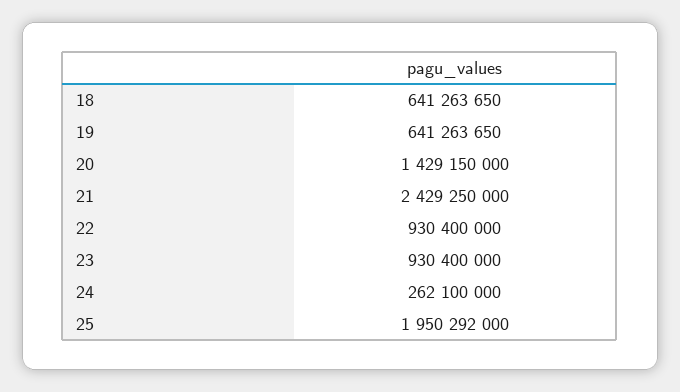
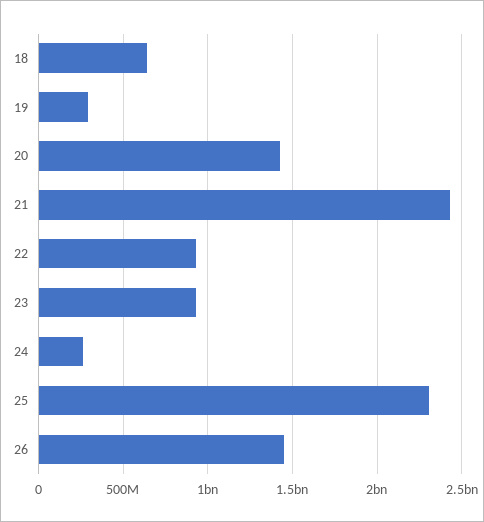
19: 641263650 -> 300000000
25: 1950292000 -> 2300000000
26: none -> 1450000000

